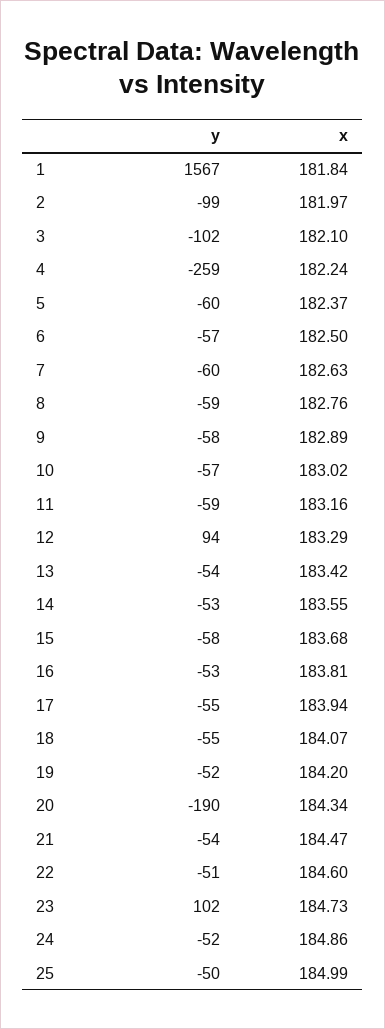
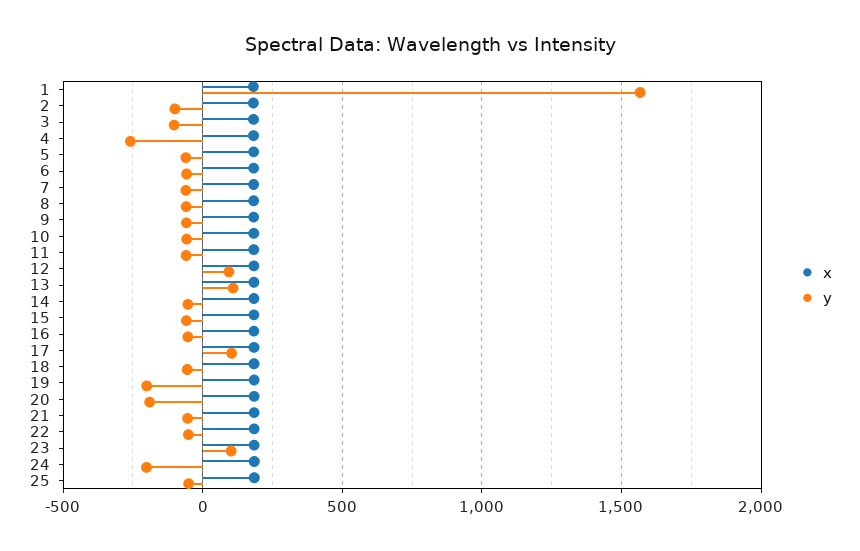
y, 13: -54 -> 100
y, 17: -55 -> 100
y, 19: -52 -> -200
y, 24: -52 -> -200

